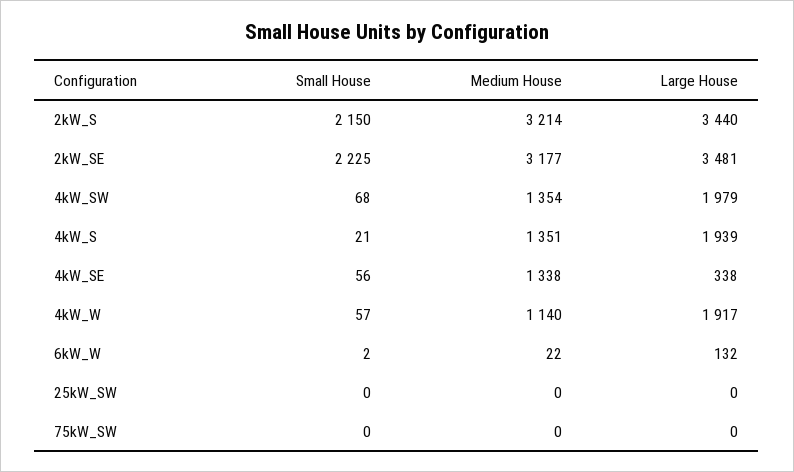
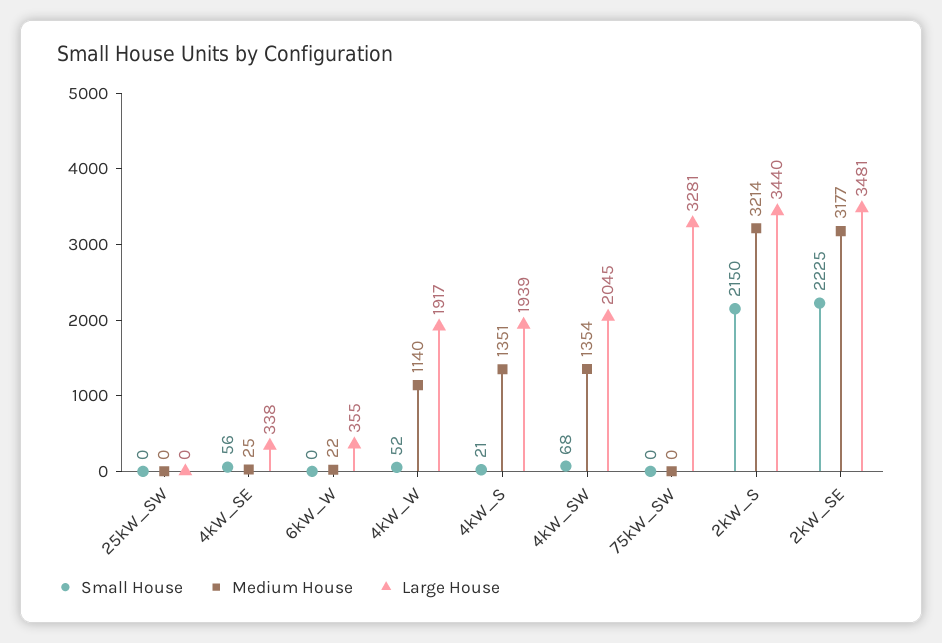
Large House, 4kW_SW: 1979 -> 2045
Medium House, 4kW_SE: 1338 -> 25
Small House, 4kW_W: 57 -> 52
Small House, 6kW_W: 2 -> 0
Large House, 6kW_W: 132 -> 355
Large House, 75kW_SW: 0 -> 3281

